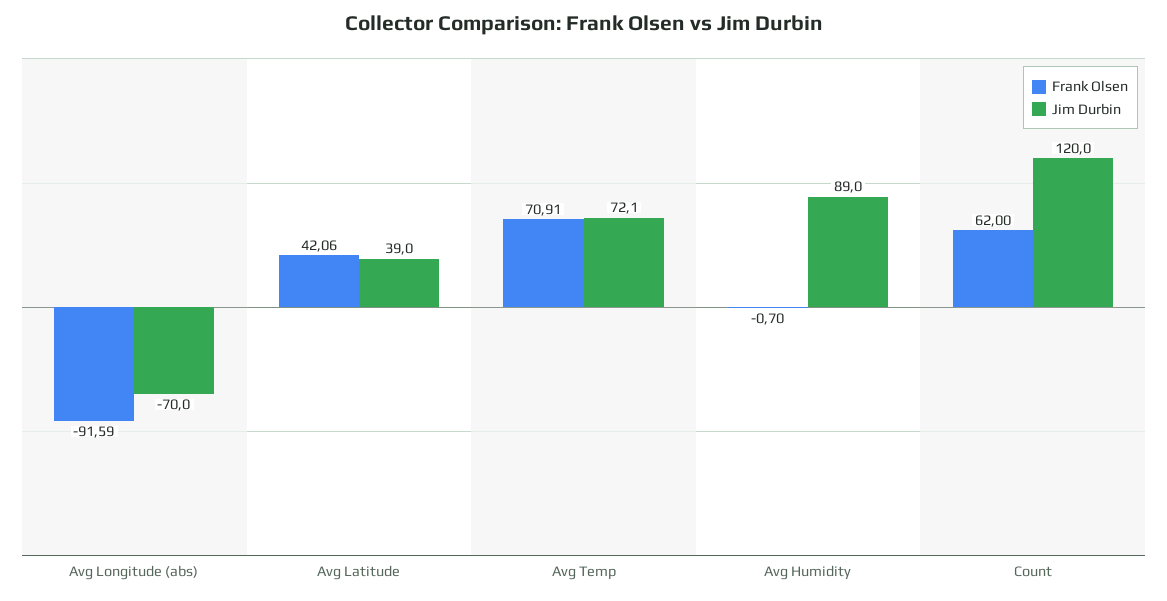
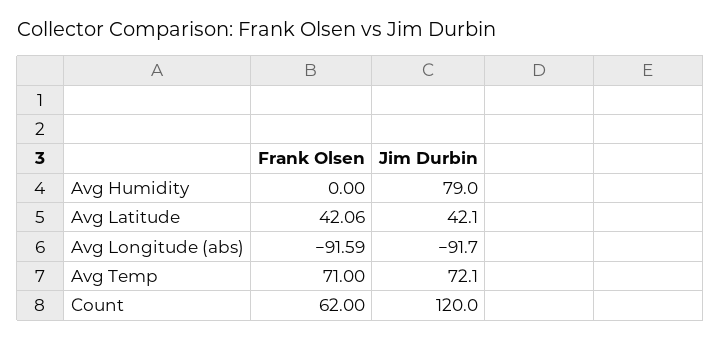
Jim Durbin, Avg Longitude (abs): -70 -> -91.7
Jim Durbin, Avg Latitude: 39 -> 42.1
Frank Olsen, Avg Temp: 70.91 -> 71
Frank Olsen, Avg Humidity: -0.7 -> 0
Jim Durbin, Avg Humidity: 89 -> 79

